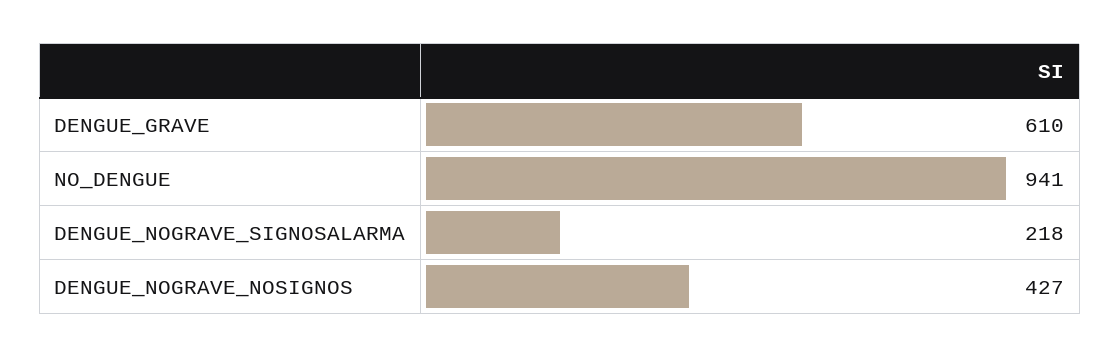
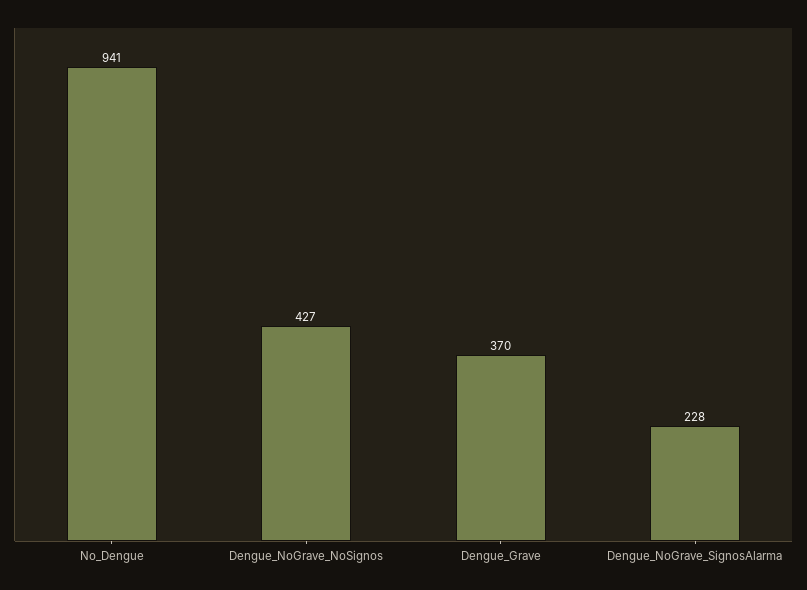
DENGUE_GRAVE: 610 -> 370
DENGUE_NOGRAVE_SIGNOSALARMA: 218 -> 228

